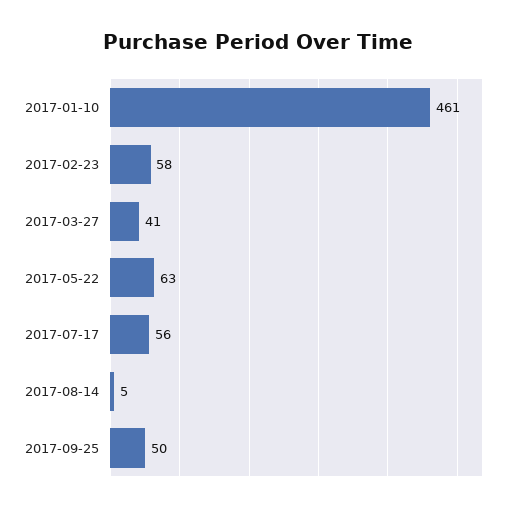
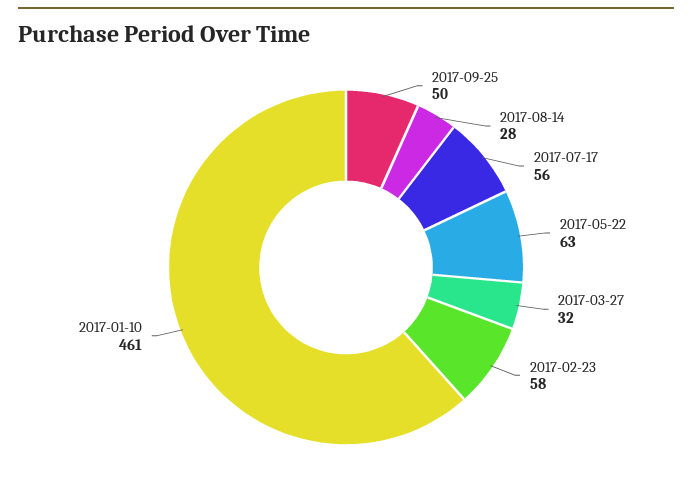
2017-03-27: 41 -> 32
2017-08-14: 5 -> 28

